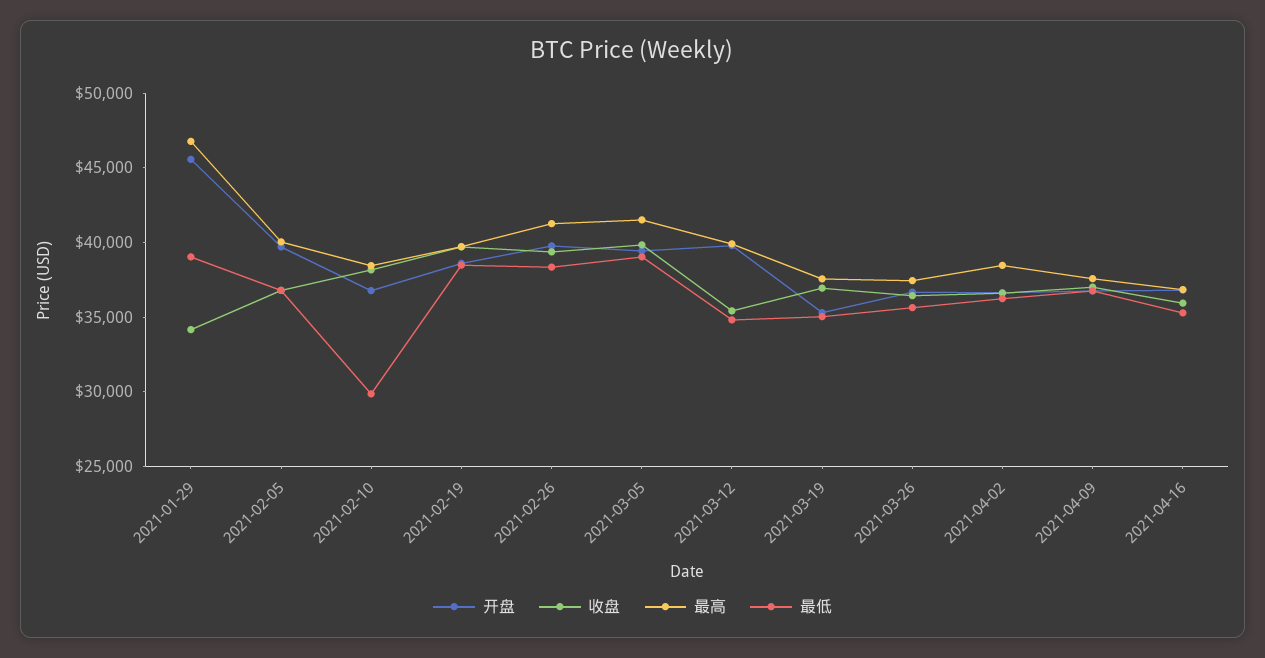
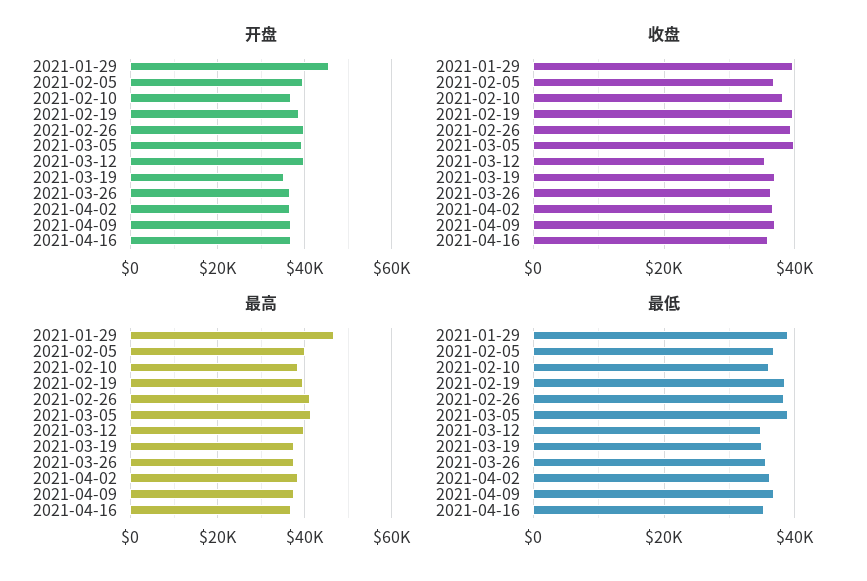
收盘, 2021-01-29: 34000 -> 40000
最低, 2021-02-10: 30000 -> 36000

